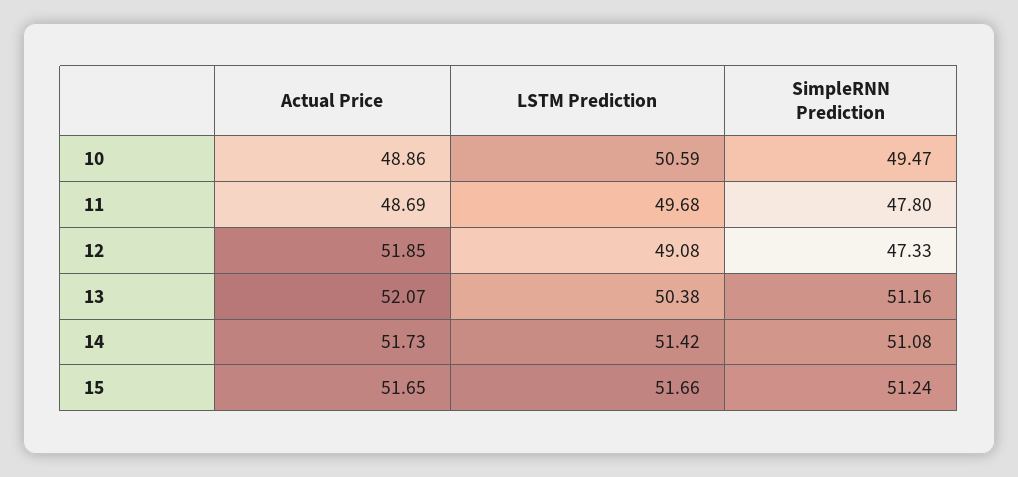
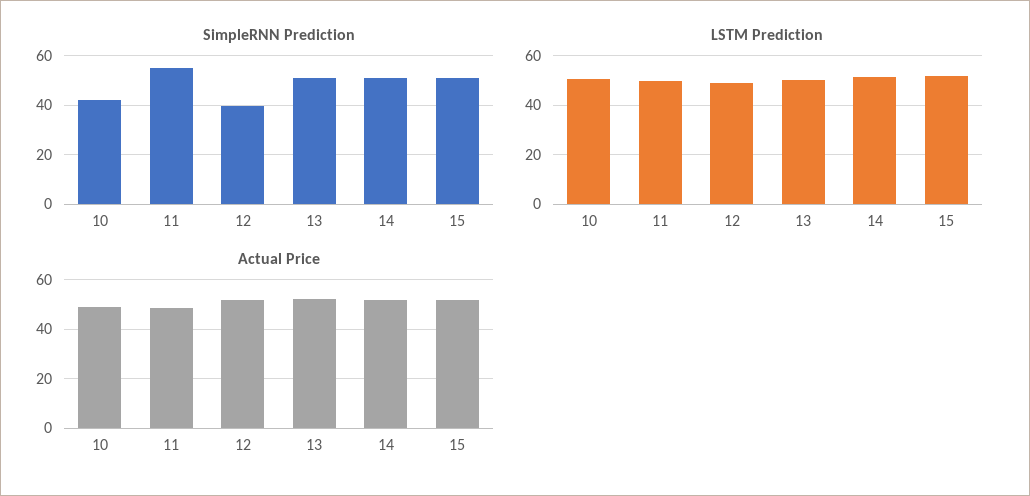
SimpleRNN Prediction, 10: 49.47 -> 42.5
SimpleRNN Prediction, 11: 47.8 -> 55
SimpleRNN Prediction, 12: 47.33 -> 40

